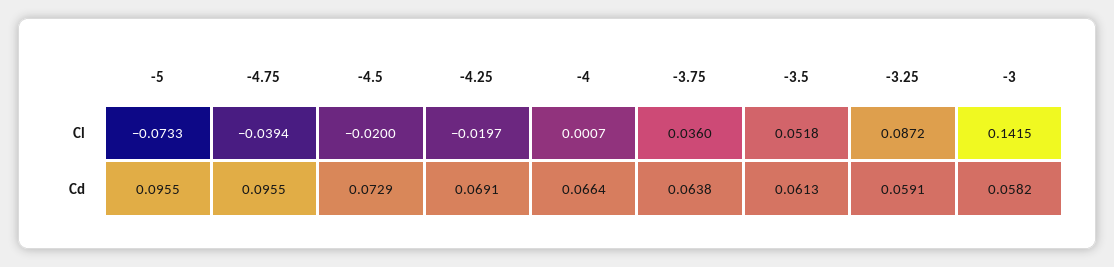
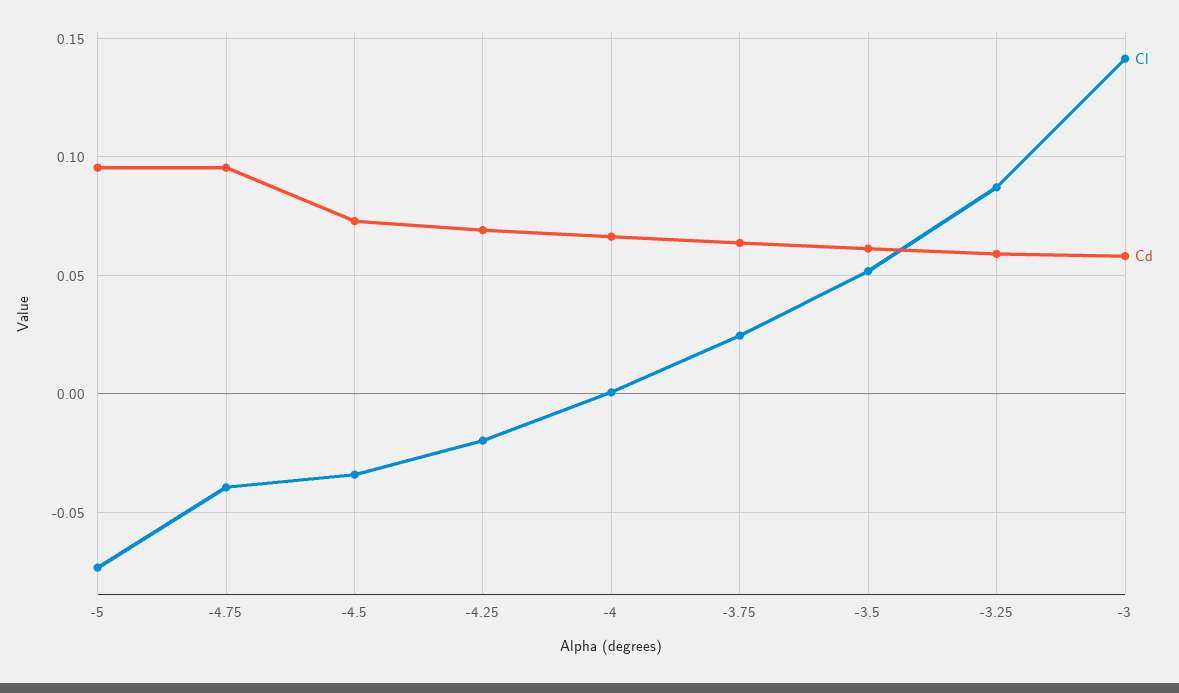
Cl, -4.5: -0.02 -> -0.035
Cl, -3.75: 0.036 -> 0.025

